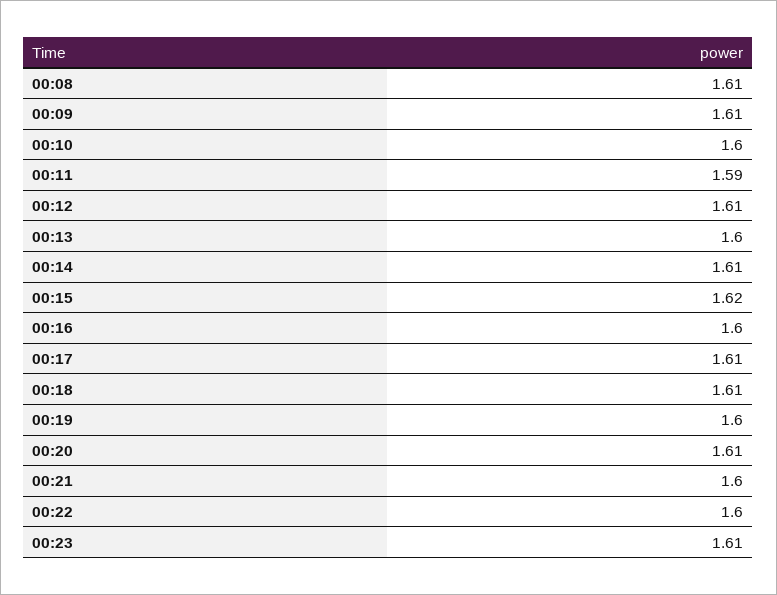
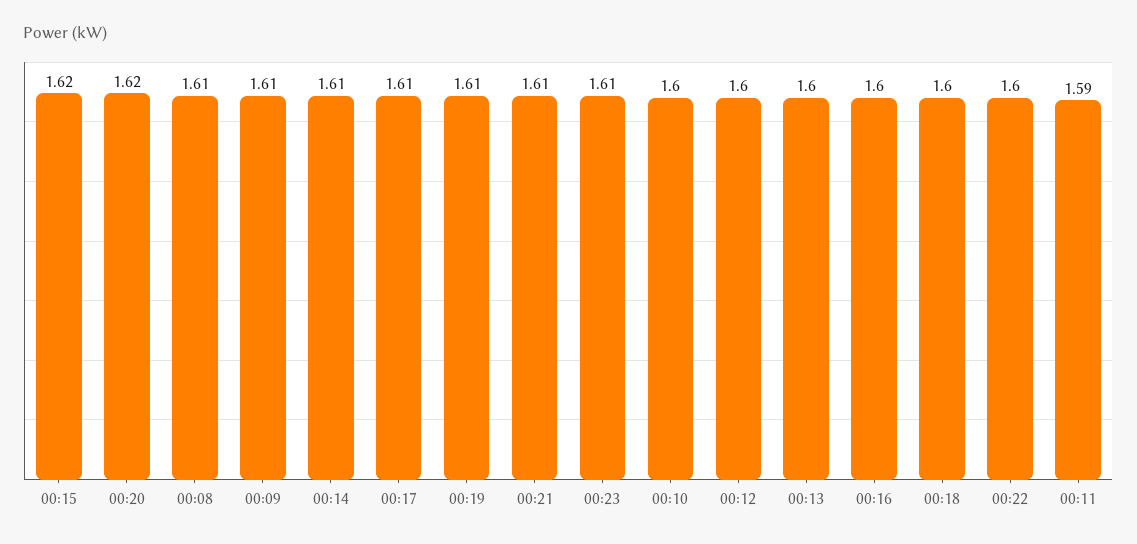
00:12: 1.61 -> 1.6
00:18: 1.61 -> 1.6
00:19: 1.6 -> 1.61
00:20: 1.61 -> 1.62
00:21: 1.6 -> 1.61

